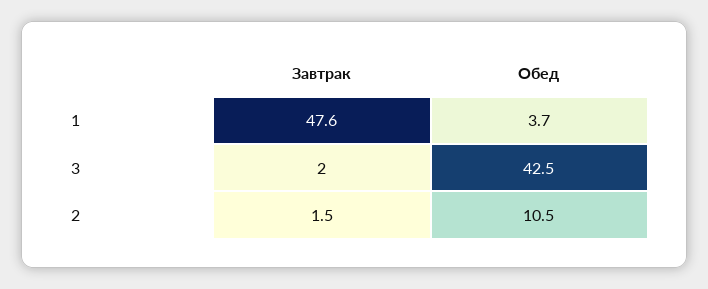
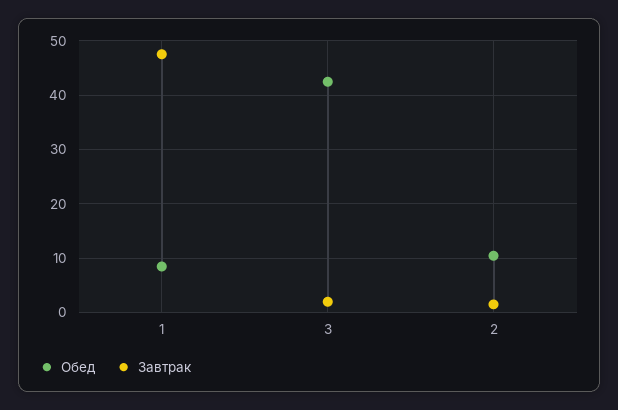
Обед, 1: 3.7 -> 8

